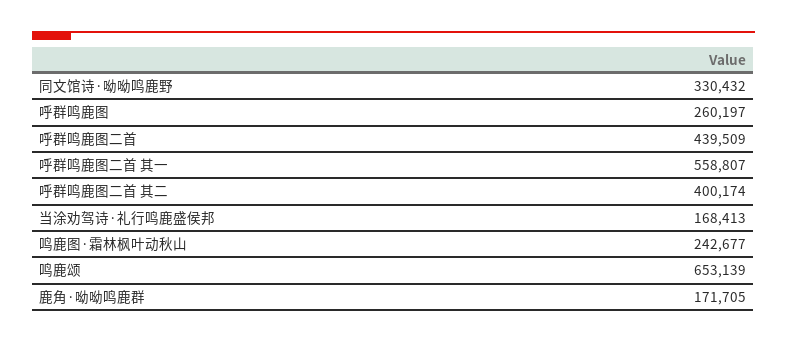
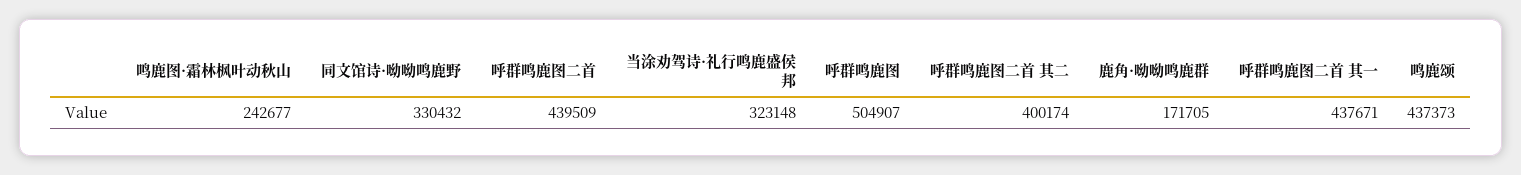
呼群鸣鹿图: 260197 -> 504907
呼群鸣鹿图二首 其一: 558807 -> 437671
当涂劝驾诗·礼行鸣鹿盛侯邦: 168413 -> 323148
鸣鹿颂: 653139 -> 437373

